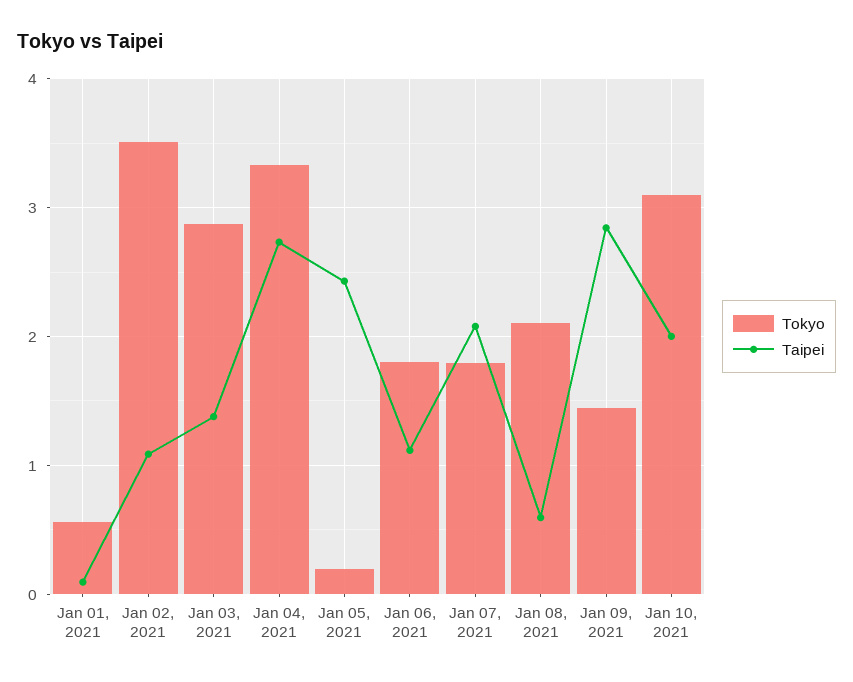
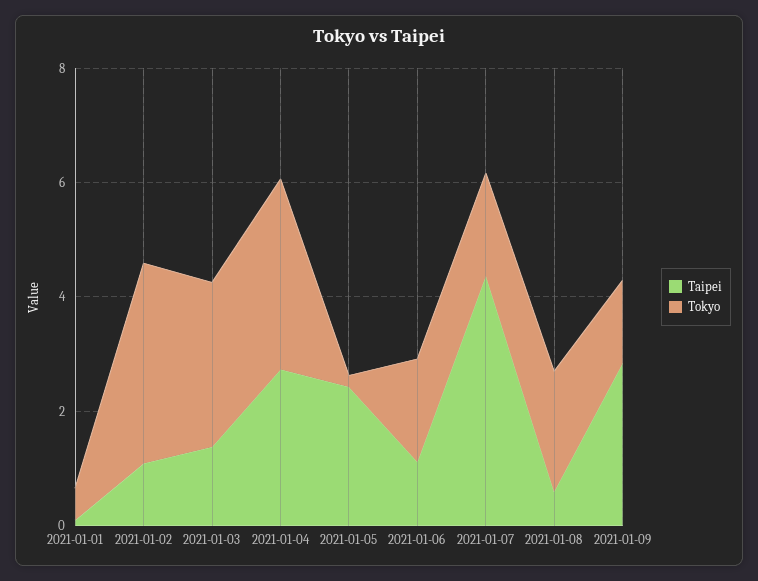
Taipei, Jan 07, 2021: 2.1 -> 4.5
Tokyo, Jan 10, 2021: 3.1 -> none
Taipei, Jan 10, 2021: 2 -> none

